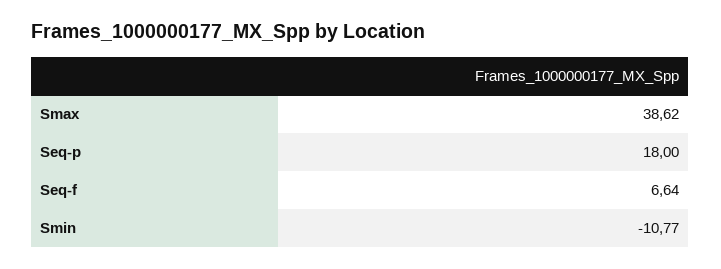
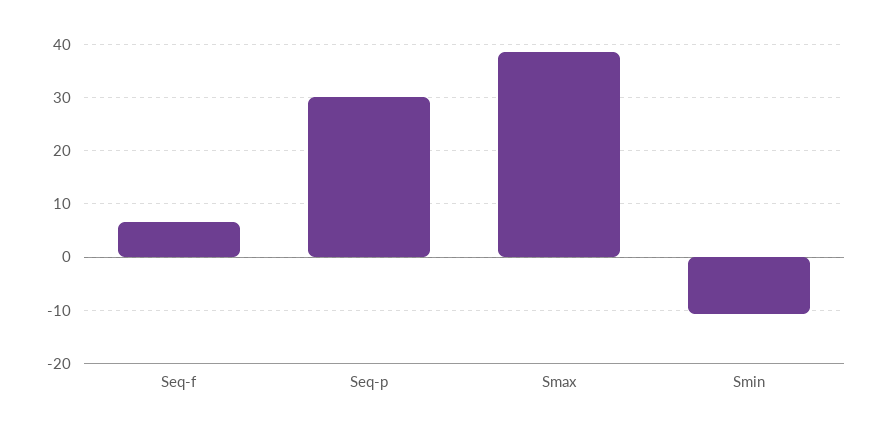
Seq-p: 18 -> 30

